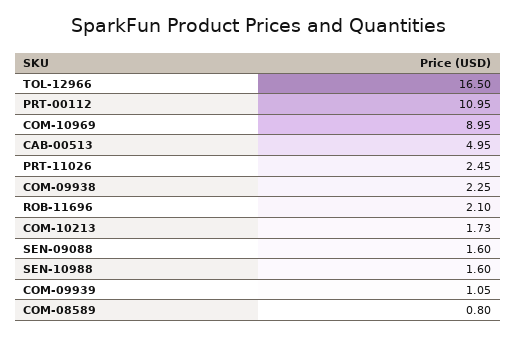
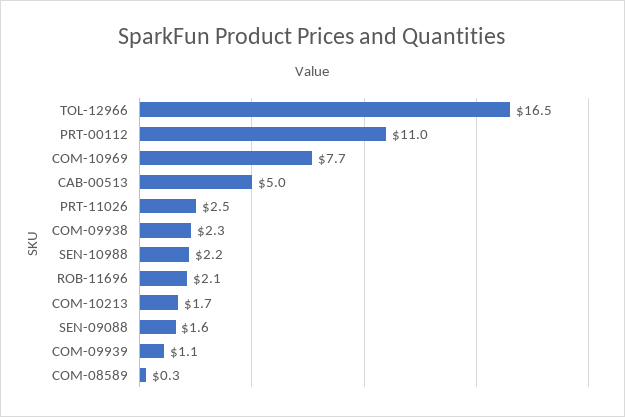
COM-10969: 8.95 -> 7.7
SEN-10988: 1.6 -> 2.2
COM-08589: 0.8 -> 0.3

